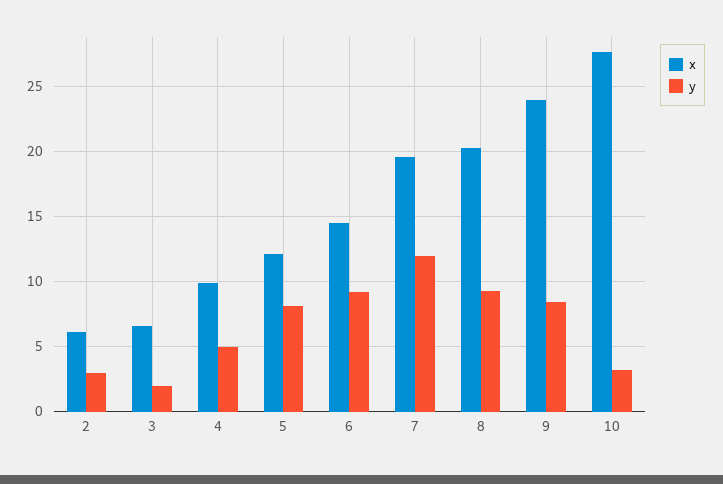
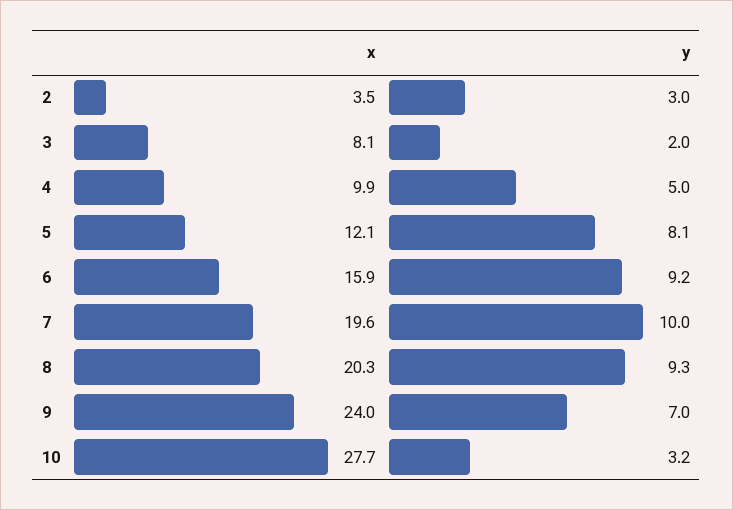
x, 2: 6 -> 3.5
x, 3: 6.5 -> 8.1
x, 6: 14.5 -> 15.9
y, 7: 12 -> 10
y, 9: 8.5 -> 7

